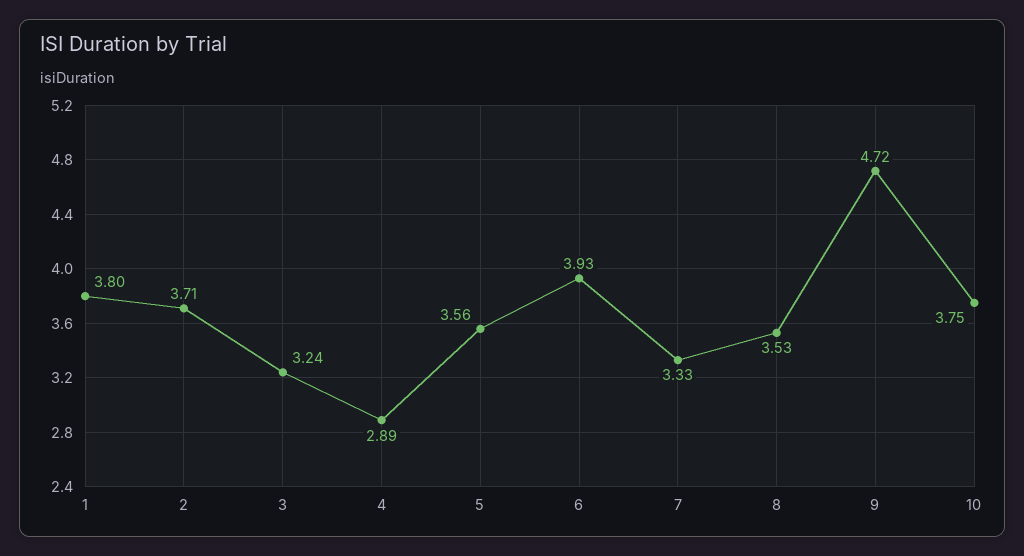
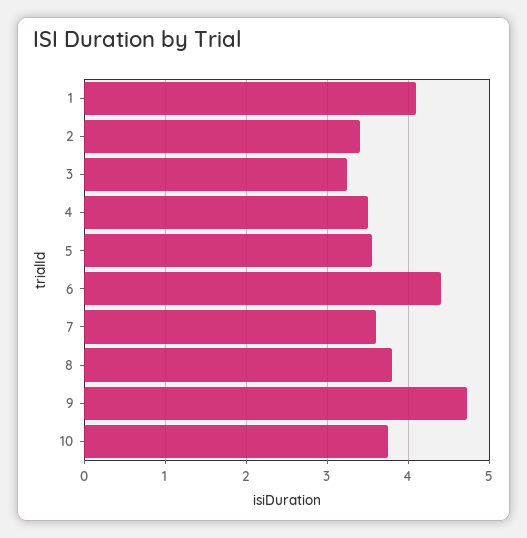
1: 3.8 -> 4.1
2: 3.71 -> 3.4
4: 2.89 -> 3.5
6: 3.93 -> 4.4
7: 3.33 -> 3.6
8: 3.53 -> 3.8

